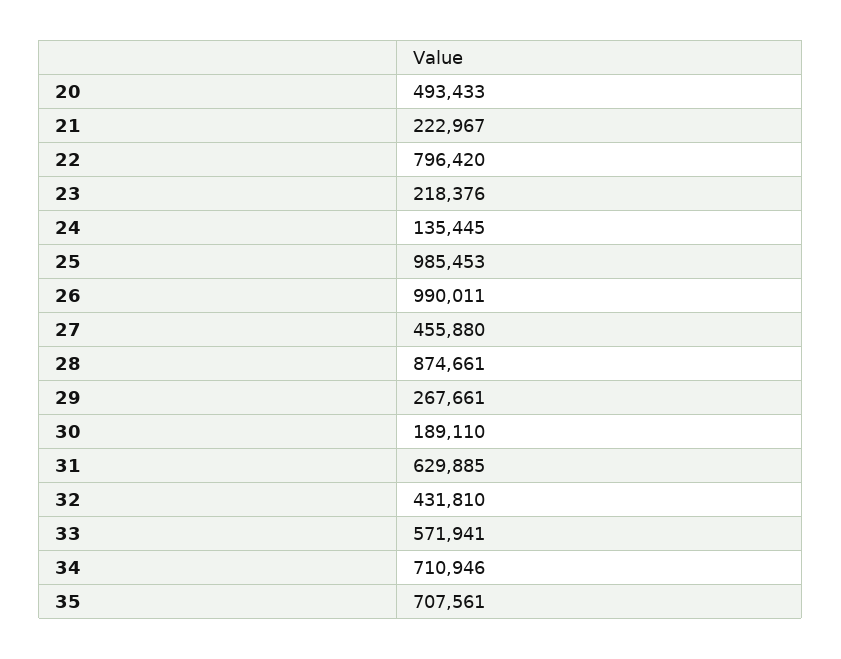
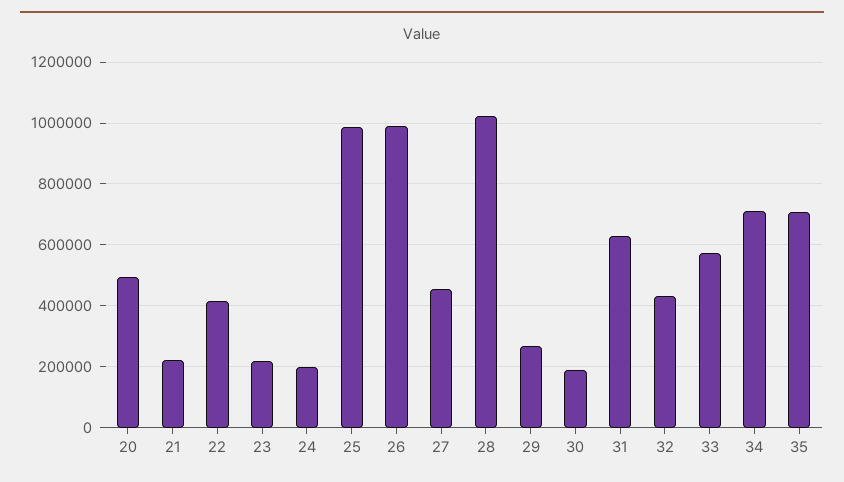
22: 796420 -> 420000
24: 135445 -> 200000
28: 874661 -> 1020000

